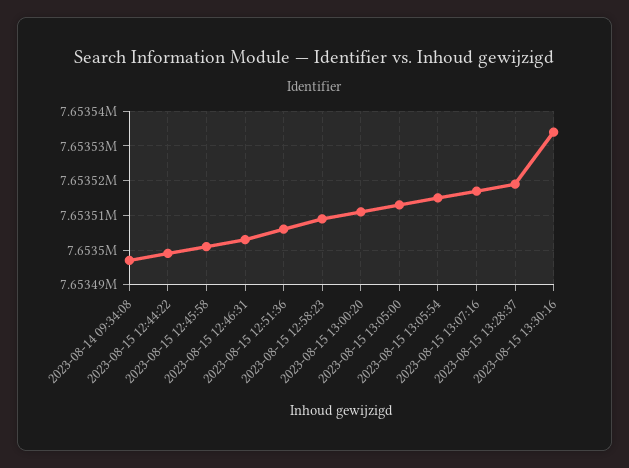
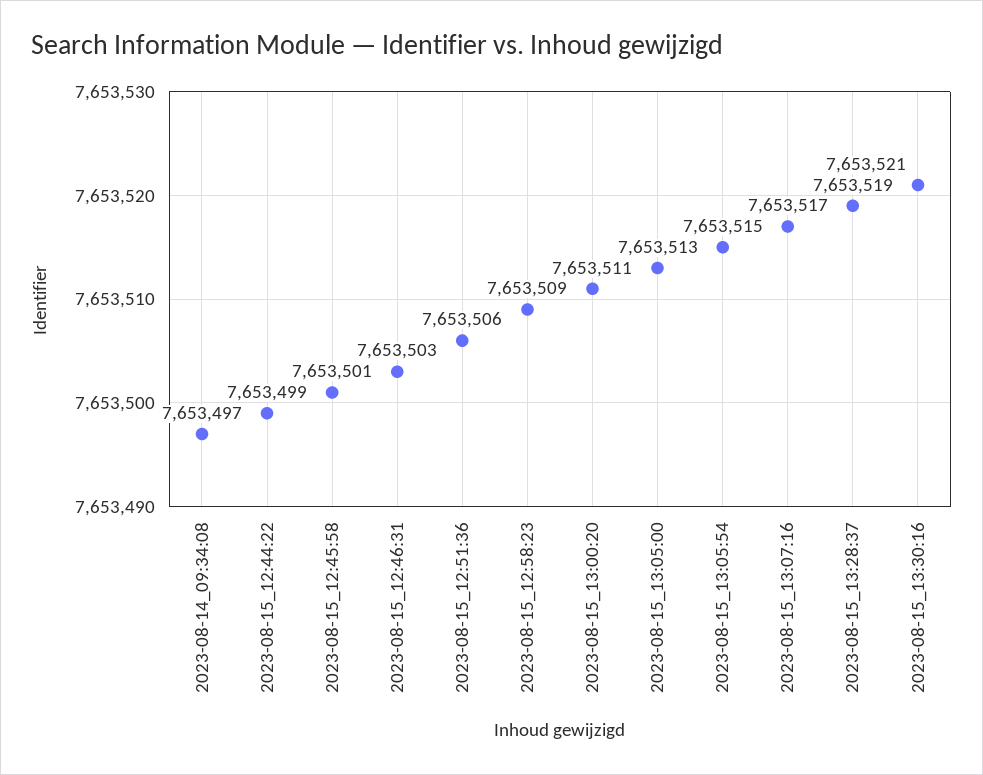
2023-08-15 13:30:16: 7653535 -> 7653521

